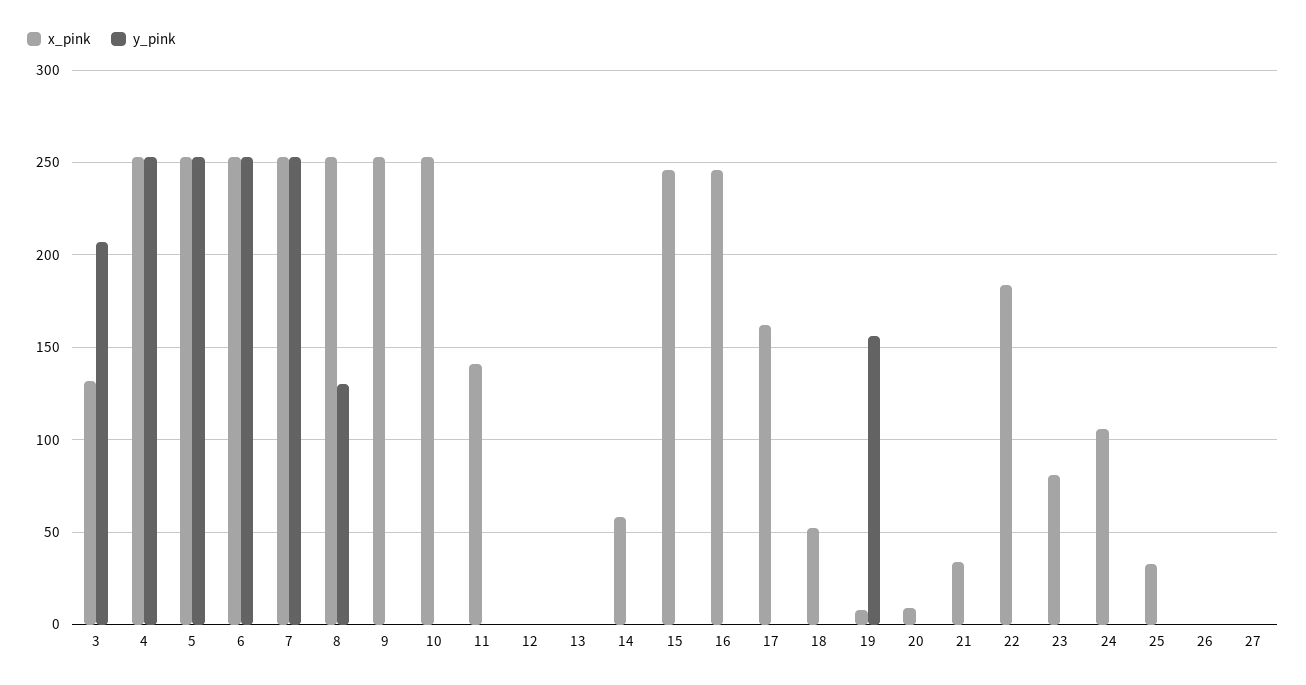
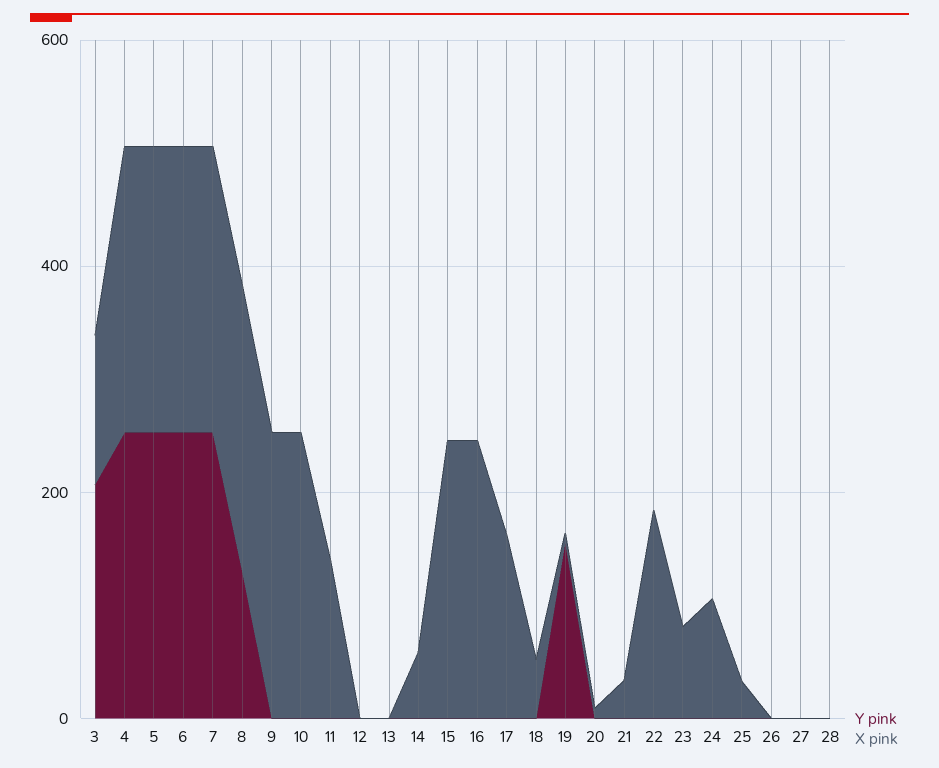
y_pink, 28: none -> 0
x_pink, 28: none -> 0

